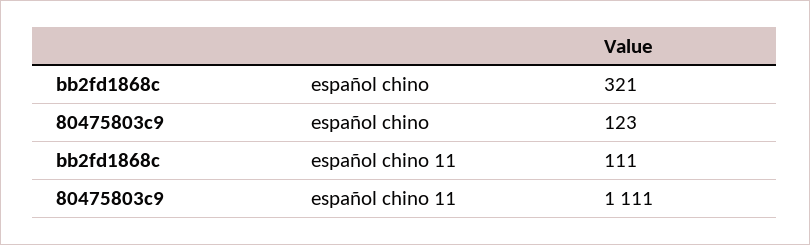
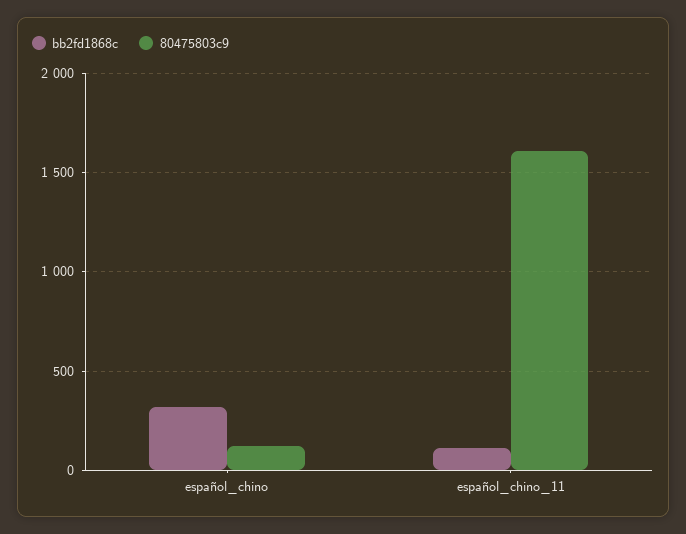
80475803c9, español chino 11: 1111 -> 1600

